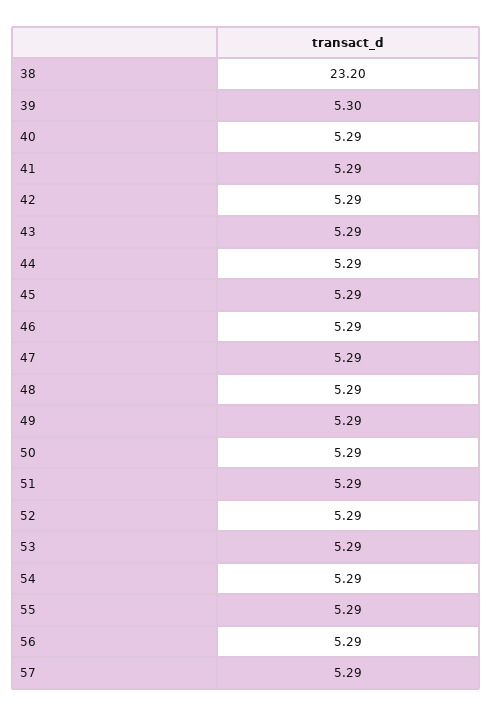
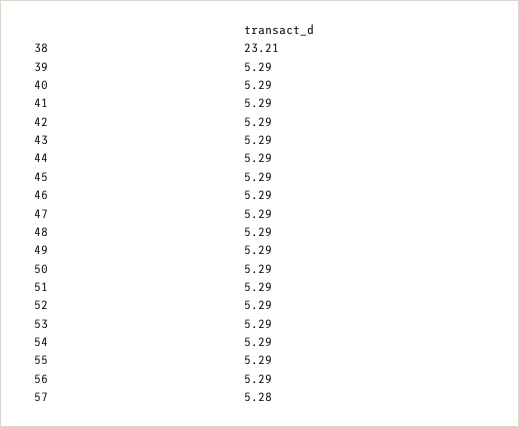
38: 23.2 -> 23.21
39: 5.3 -> 5.29
57: 5.29 -> 5.28

